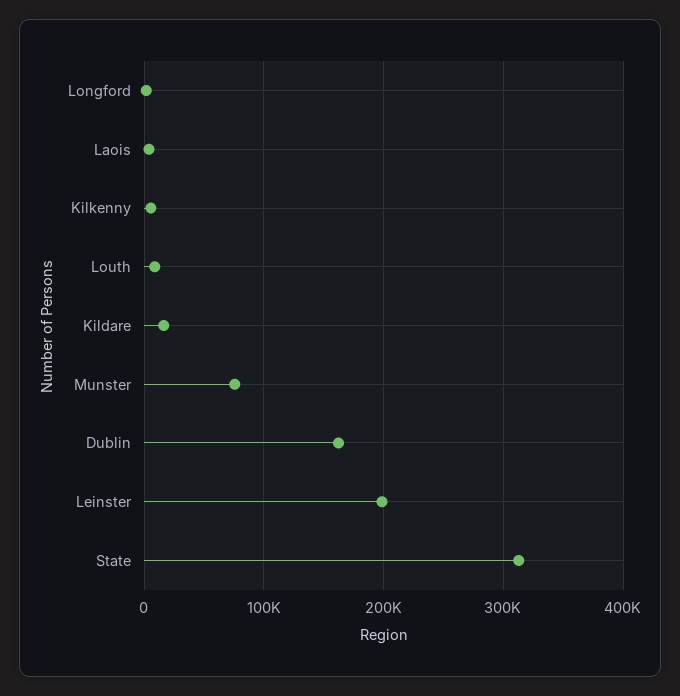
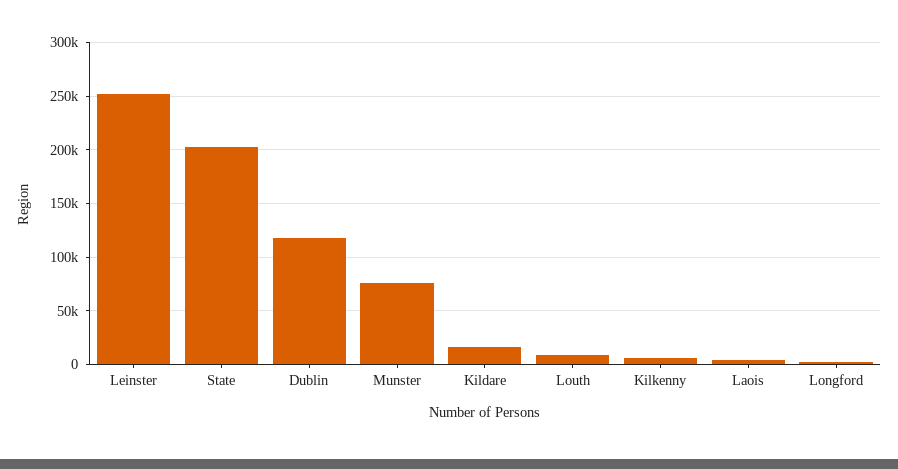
Dublin: 160000 -> 120000
Leinster: 200000 -> 250000
State: 310000 -> 200000

